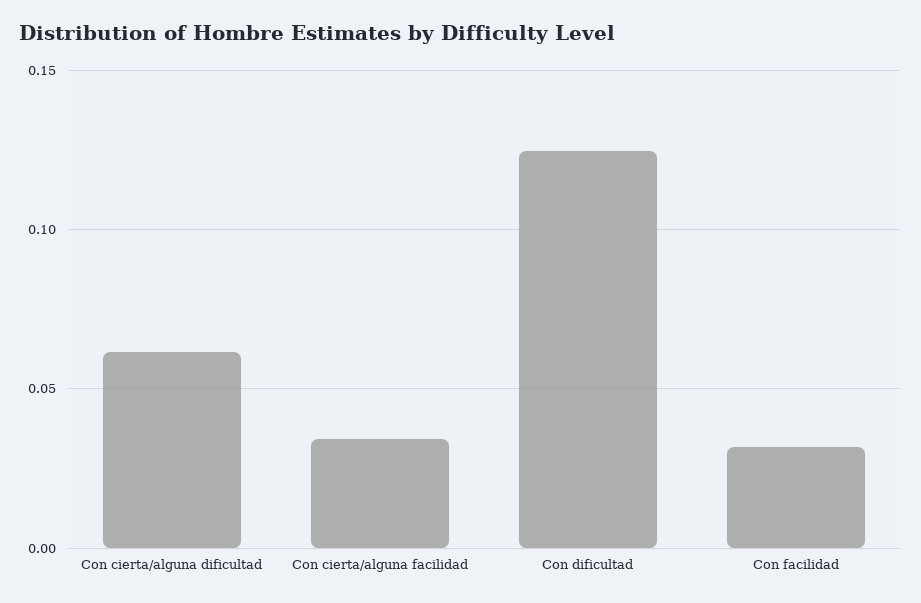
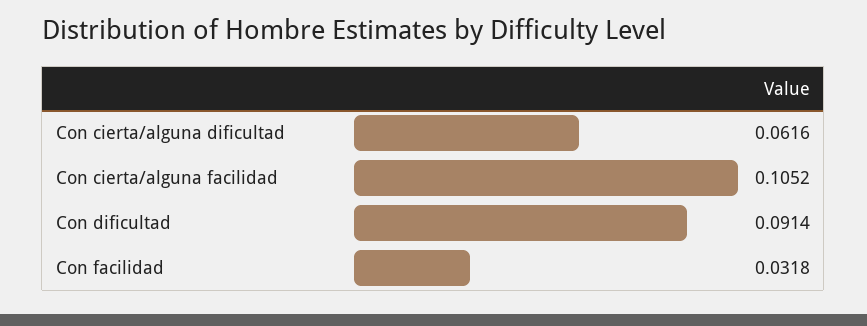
Con cierta/alguna facilidad: 0.035 -> 0.1052
Con dificultad: 0.125 -> 0.0914

